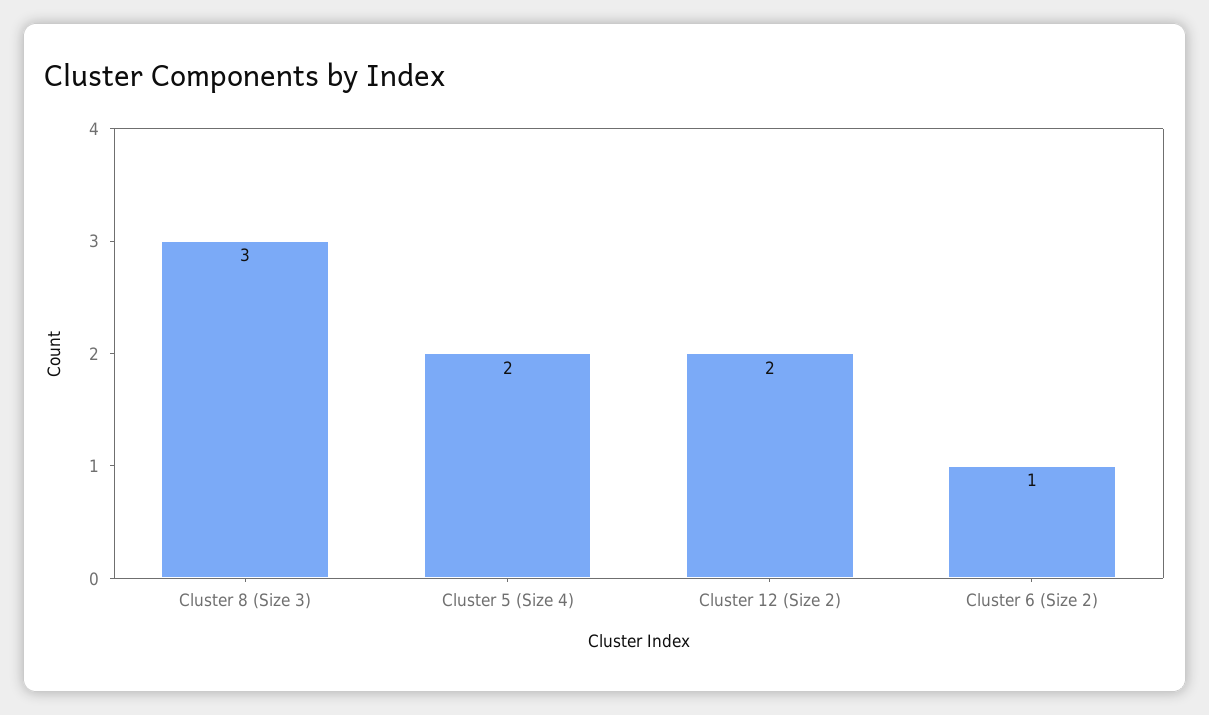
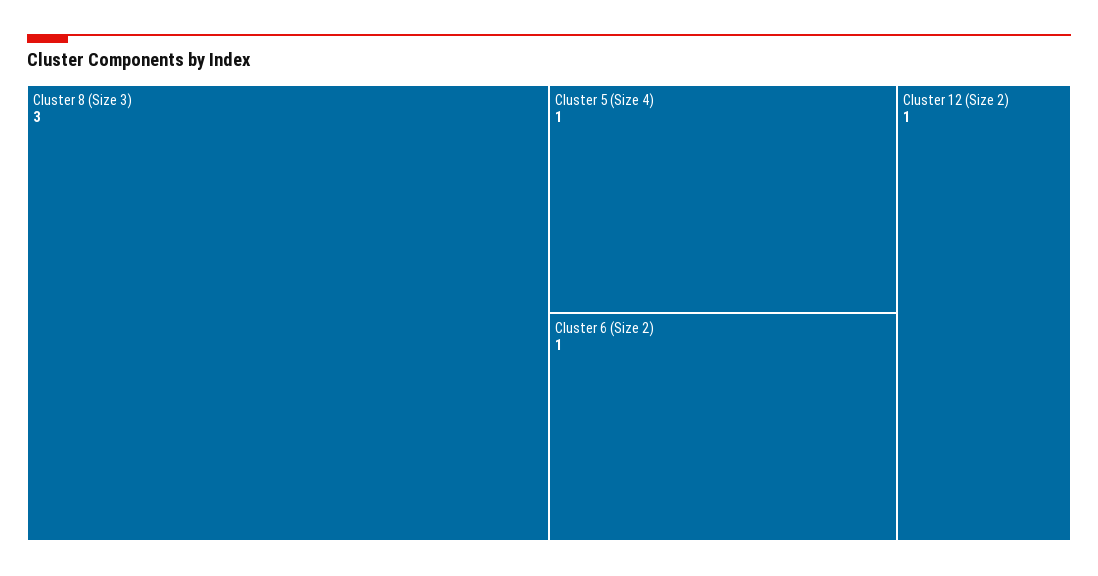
Cluster 5 (Size 4): 2 -> 1
Cluster 12 (Size 2): 2 -> 1

